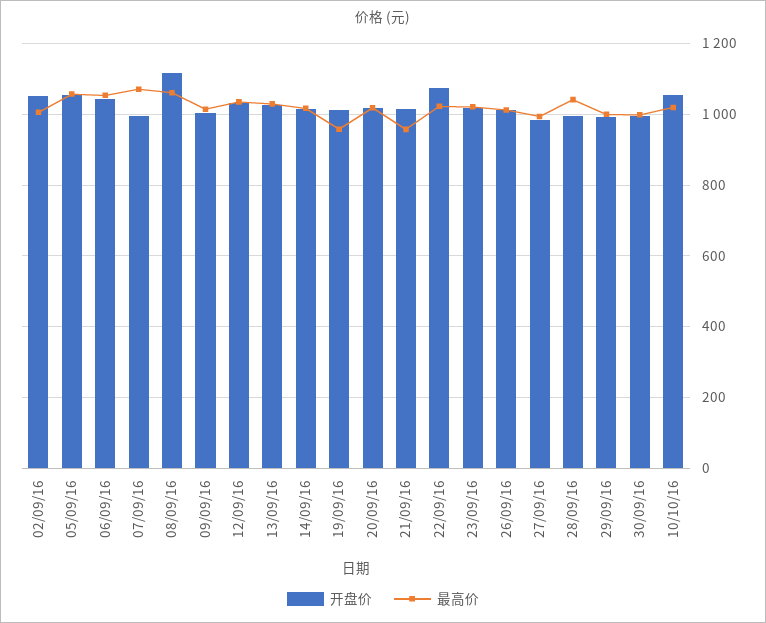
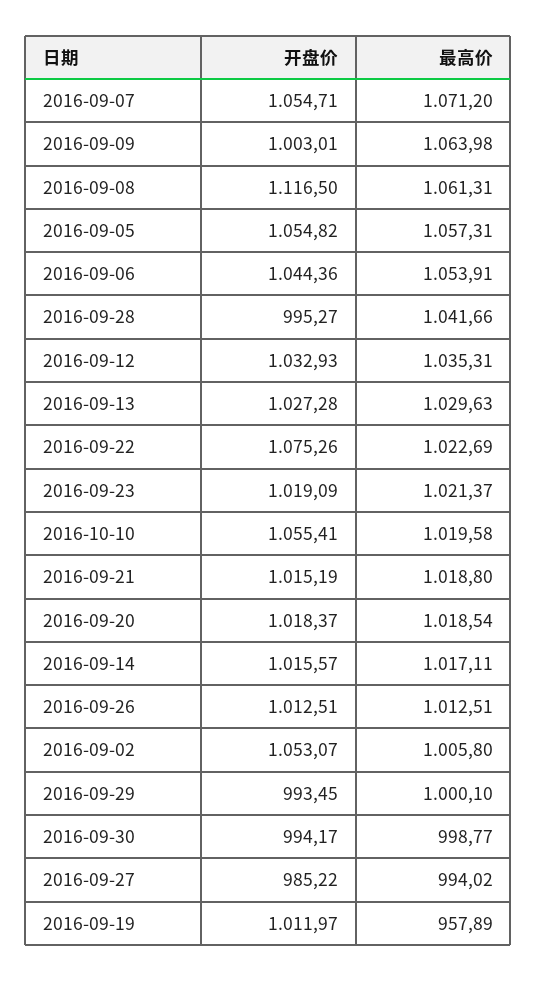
开盘价, 07/09/16: 1000 -> 1054.71
最高价, 09/09/16: 1020 -> 1063.98
最高价, 21/09/16: 960 -> 1018.8

